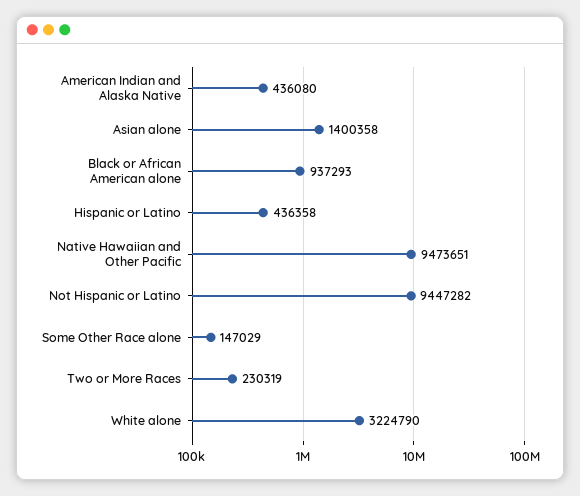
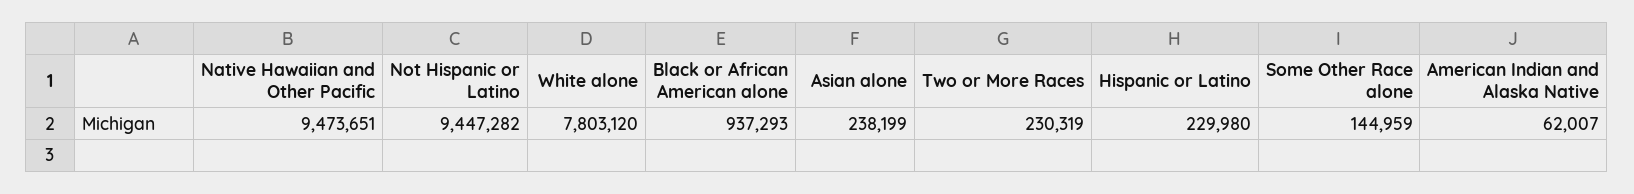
American Indian and Alaska Native: 436080 -> 62007
Asian alone: 1400358 -> 238199
Hispanic or Latino: 436358 -> 229980
Some Other Race alone: 147029 -> 144959
White alone: 3224790 -> 7803120

